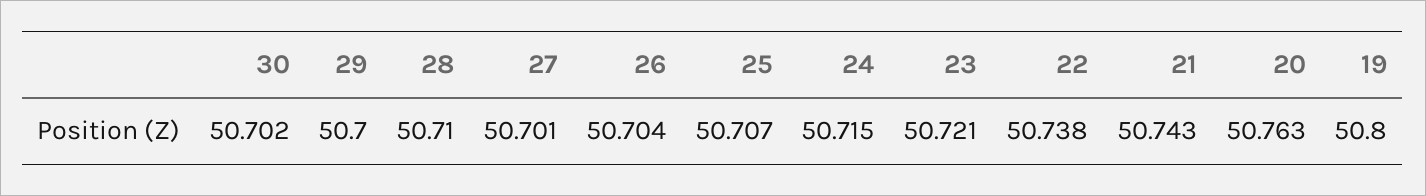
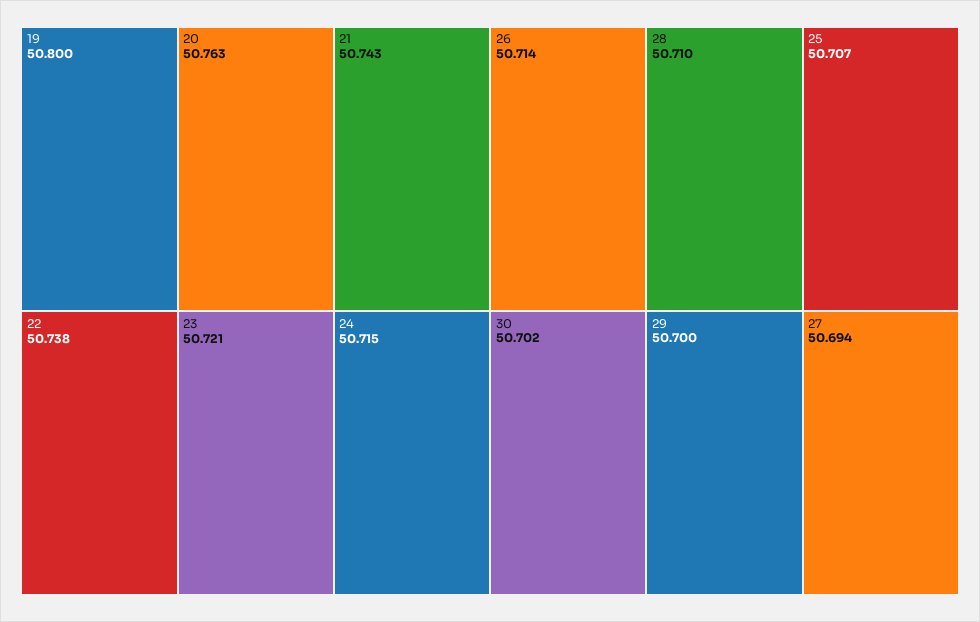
27: 50.701 -> 50.694
26: 50.704 -> 50.714

